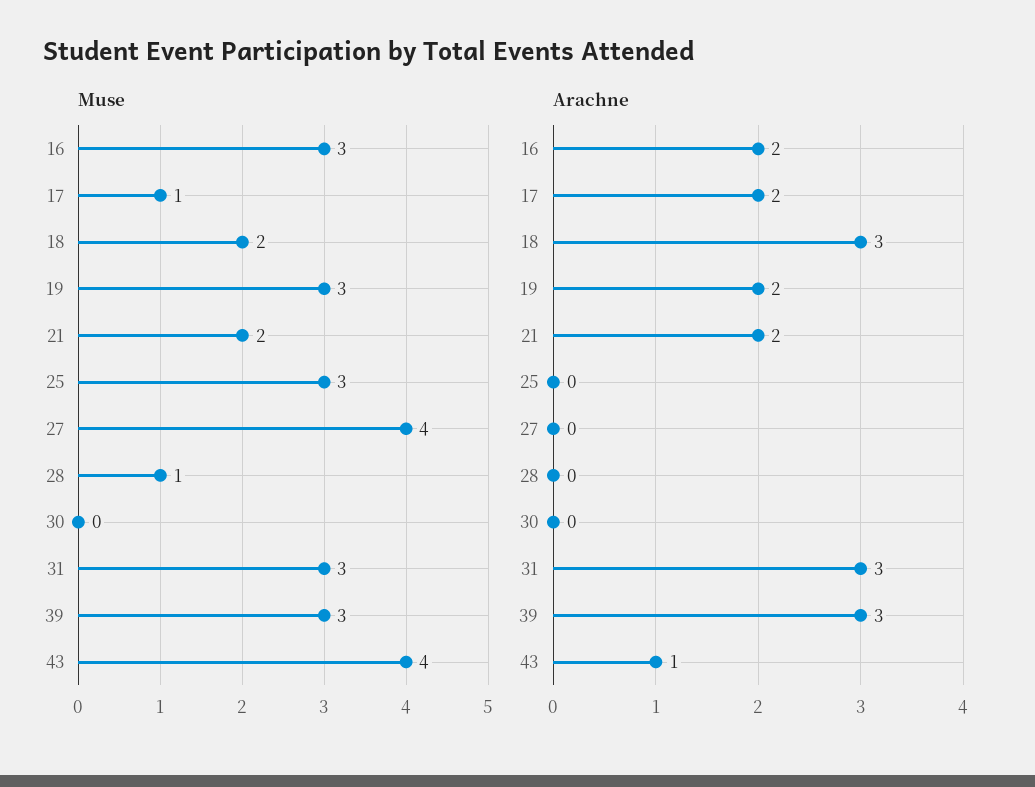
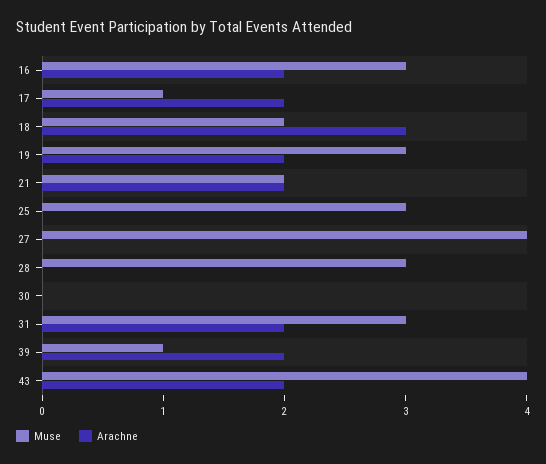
Muse, 28: 1 -> 3
Muse, 39: 3 -> 1
Arachne, 31: 3 -> 2
Arachne, 39: 3 -> 2
Arachne, 43: 1 -> 2

